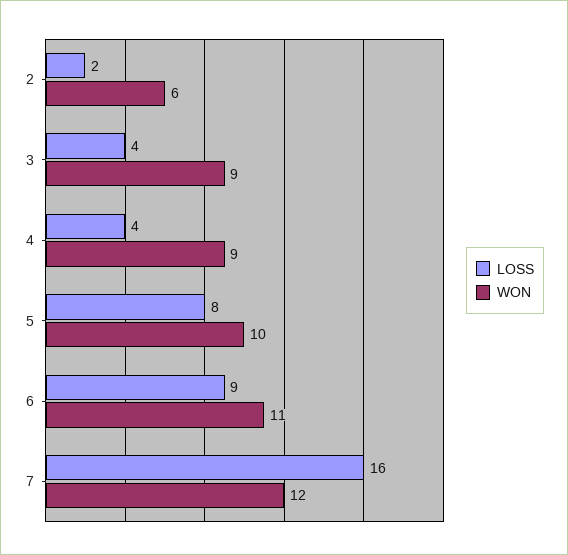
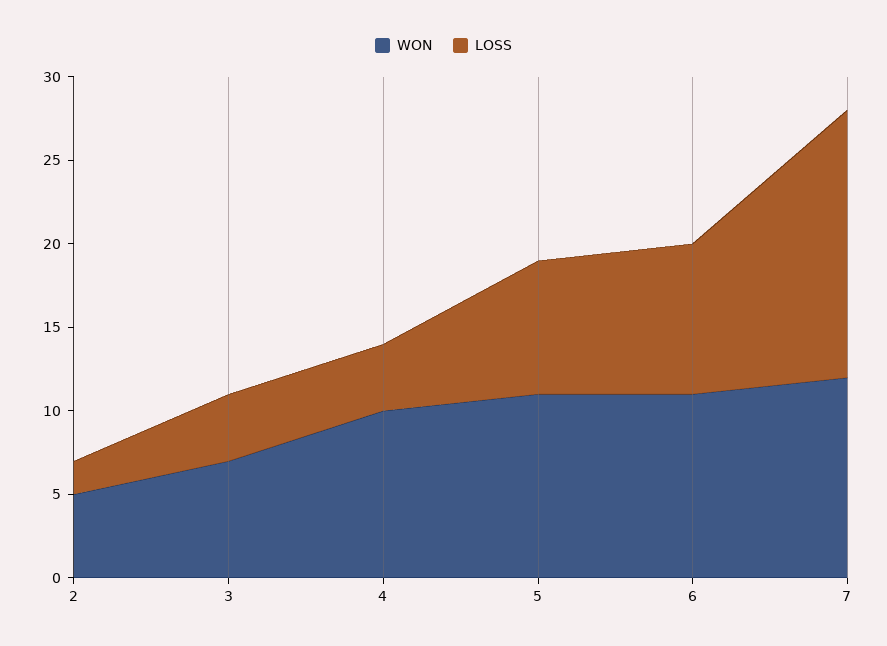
WON, 2: 6 -> 5
WON, 3: 9 -> 7
WON, 4: 9 -> 10
WON, 5: 10 -> 11

